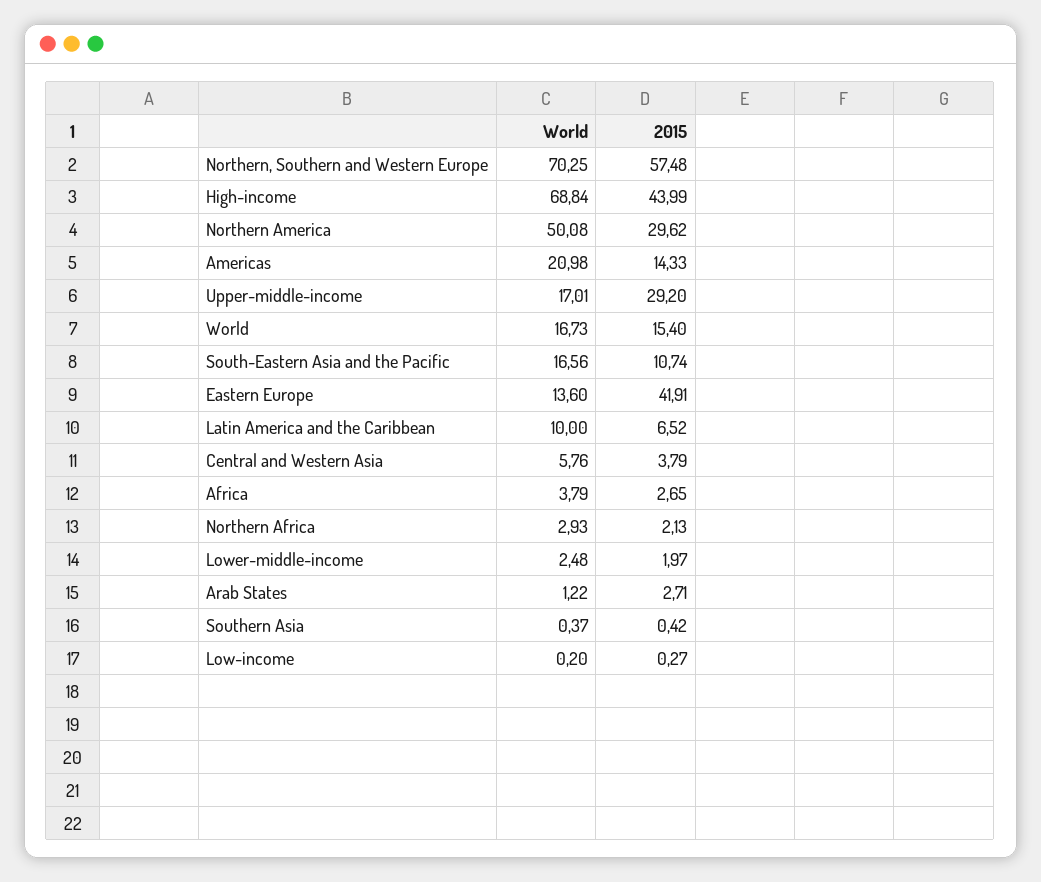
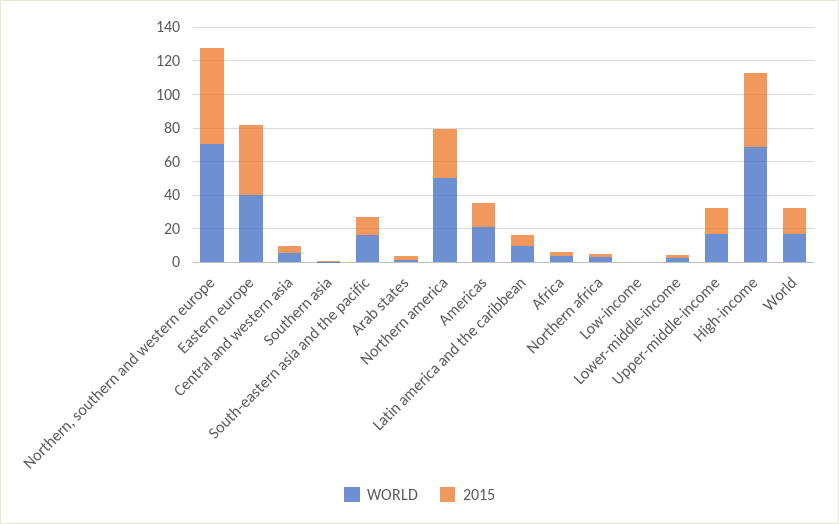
2015, Upper-middle-income: 29.2 -> 15
World, Eastern Europe: 13.6 -> 40

